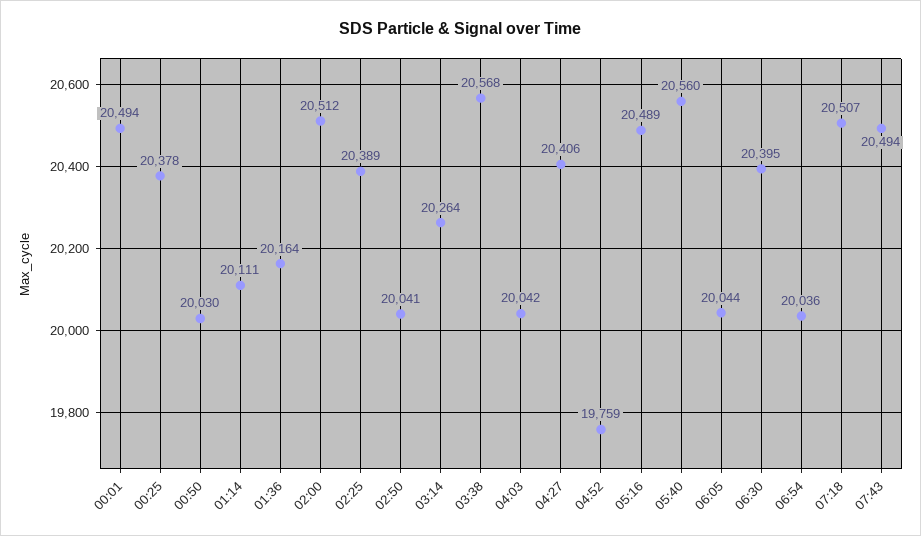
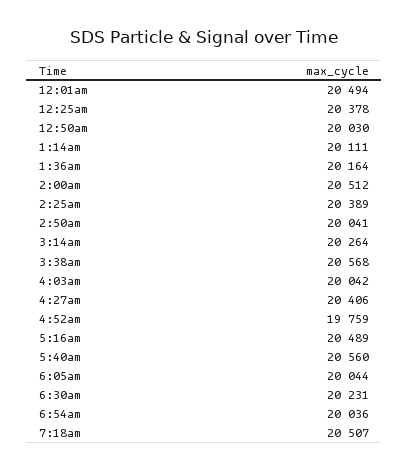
06:30: 20395 -> 20231
07:43: 20494 -> none

